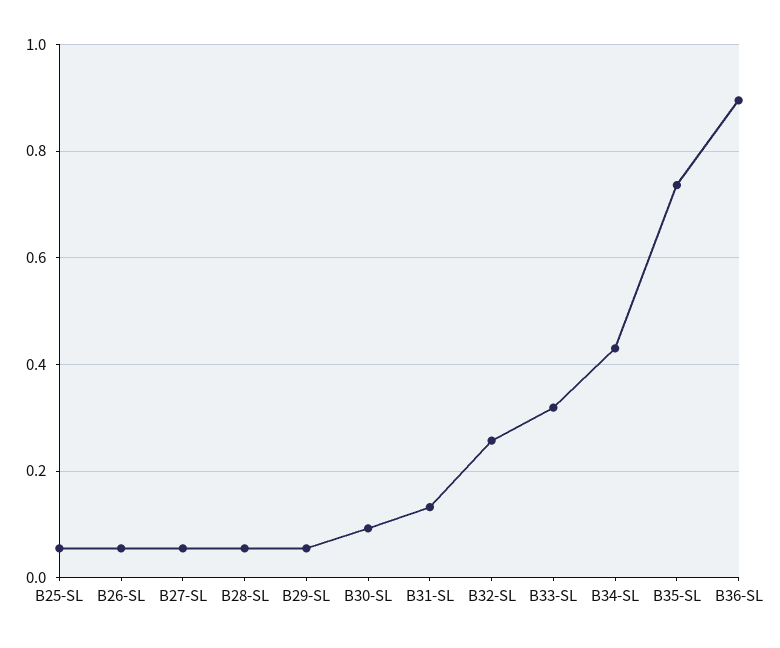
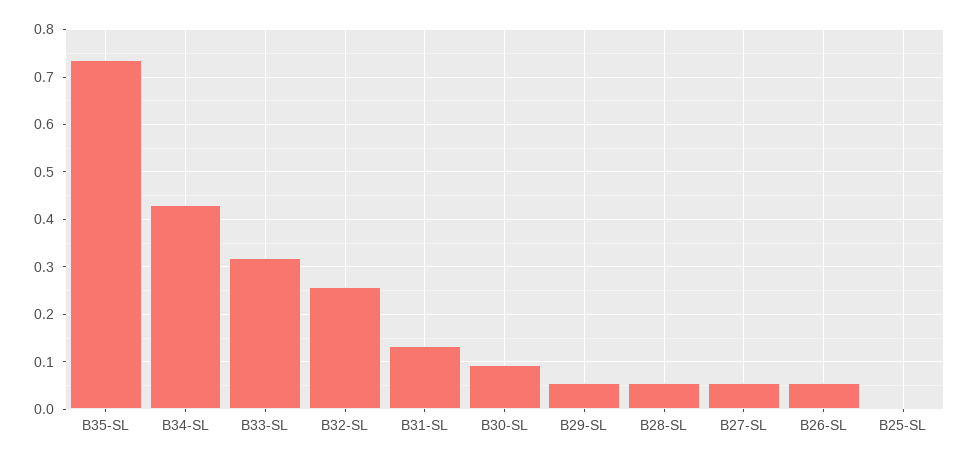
B25-SL: 0.06 -> 0
B36-SL: 0.9 -> none

